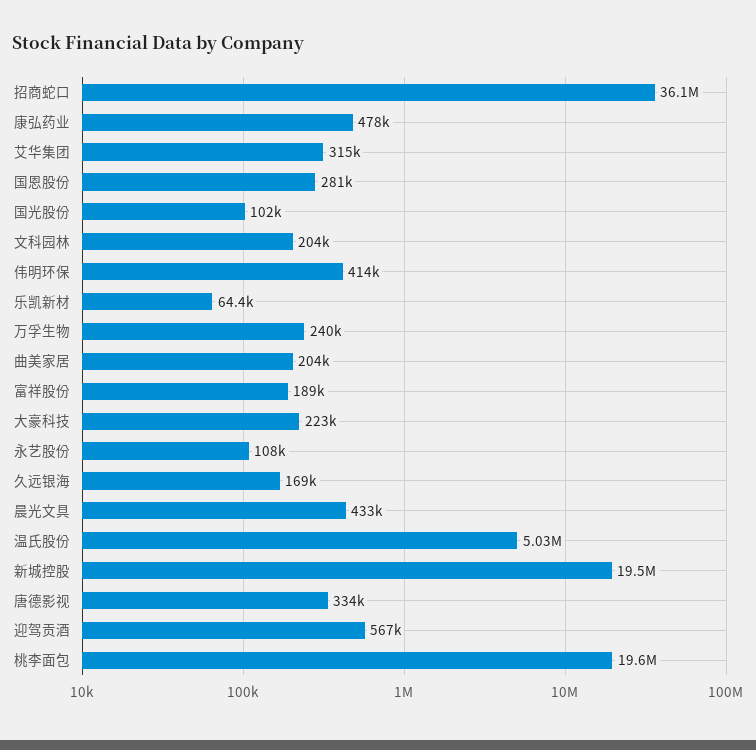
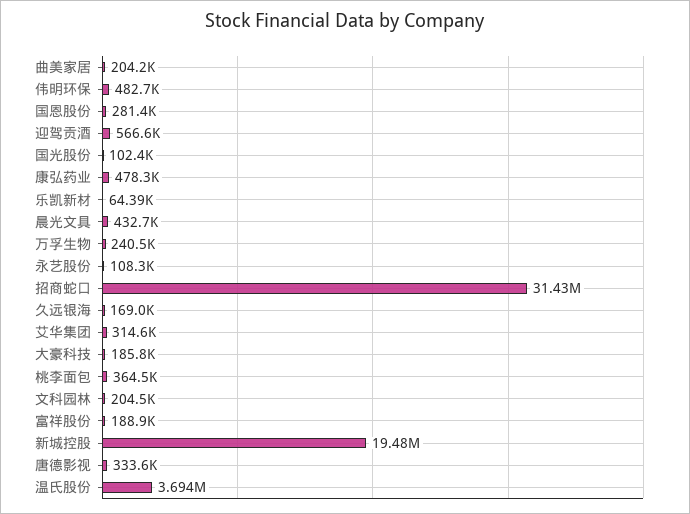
招商蛇口: 36100000 -> 31430000
伟明环保: 414000 -> 482700
大豪科技: 223000 -> 185800
温氏股份: 5030000 -> 3694000
桃李面包: 19600000 -> 364500

